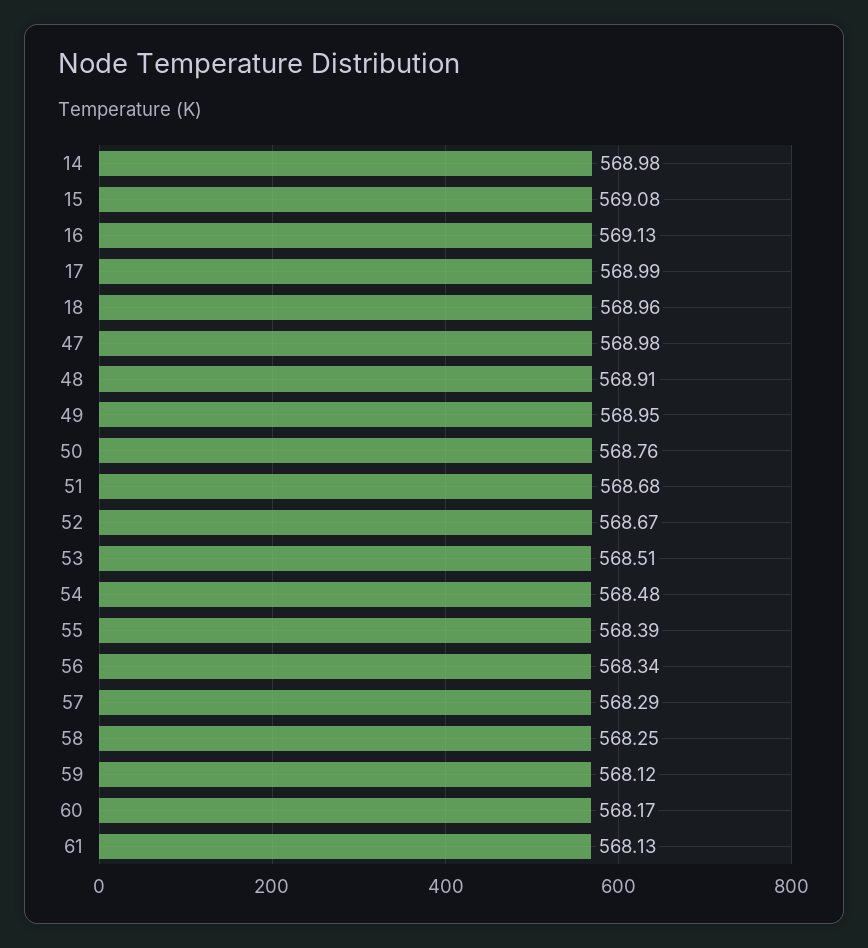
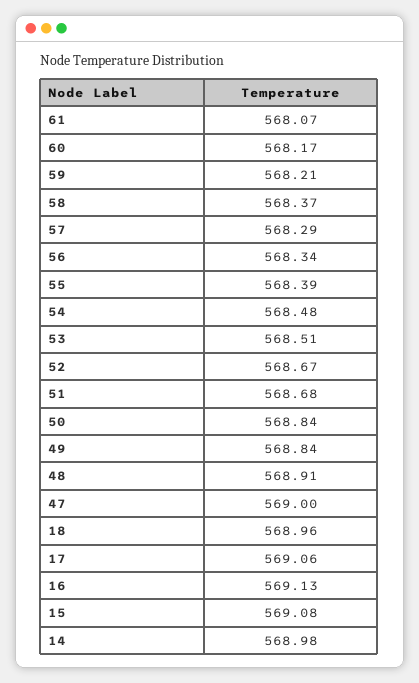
17: 568.99 -> 569.06
47: 568.98 -> 569
49: 568.95 -> 568.84
50: 568.76 -> 568.84
58: 568.25 -> 568.37
59: 568.12 -> 568.21
61: 568.13 -> 568.07

